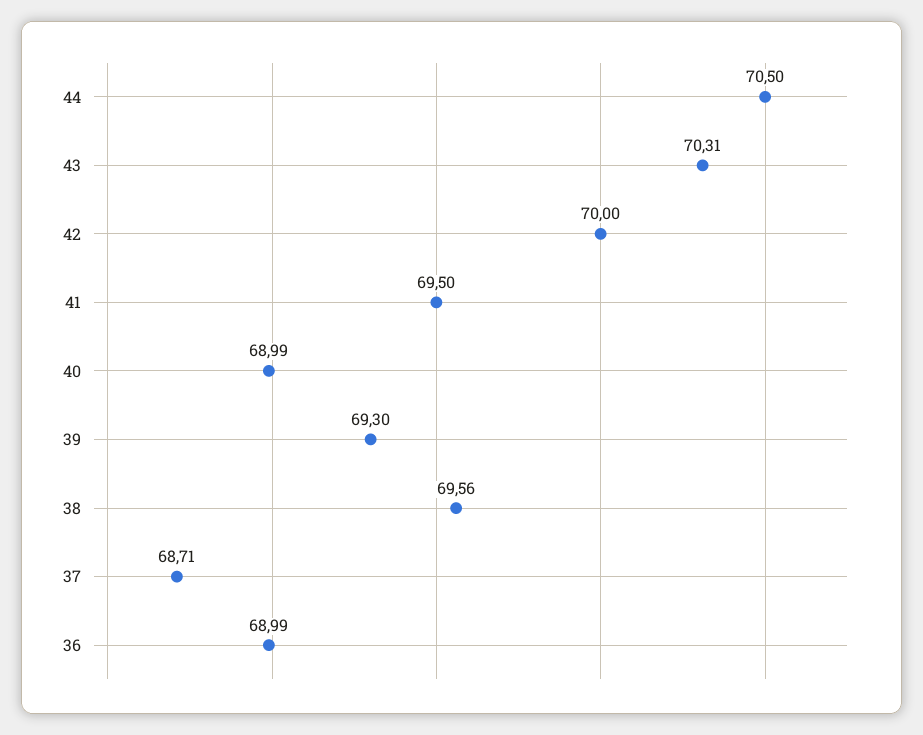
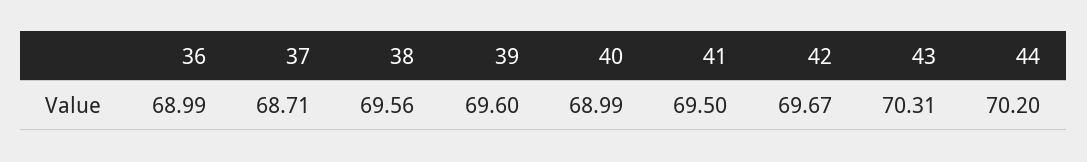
44: 70.5 -> 70.2
42: 70 -> 69.67
39: 69.3 -> 69.6

